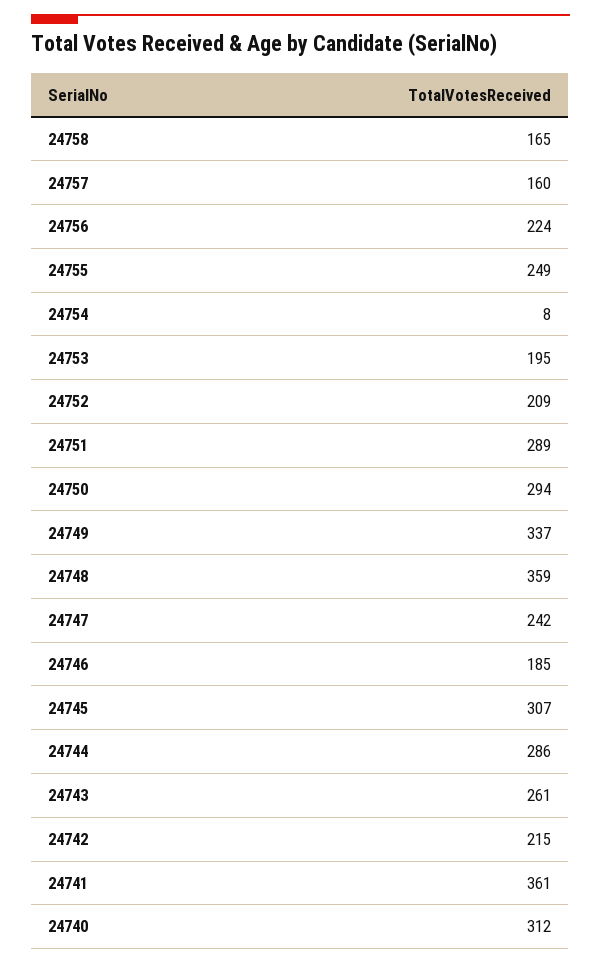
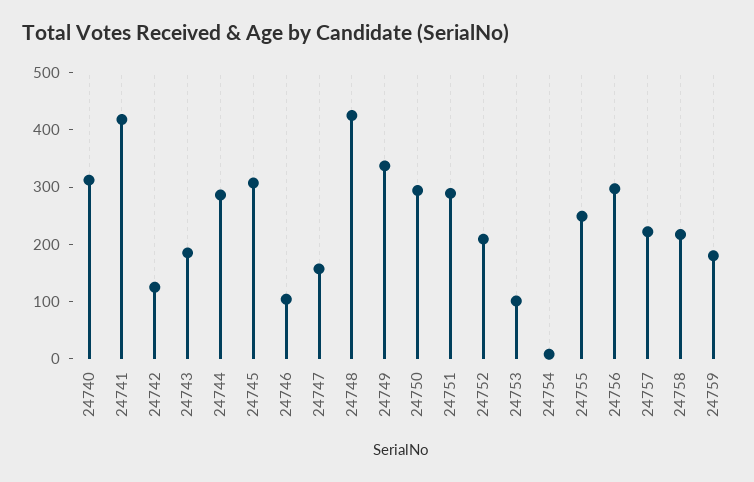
24758: 165 -> 220
24757: 160 -> 220
24756: 224 -> 300
24753: 195 -> 100
24748: 359 -> 420
24747: 242 -> 160
24746: 185 -> 100
24743: 261 -> 180
24742: 215 -> 120
24741: 361 -> 420
24759: none -> 180

